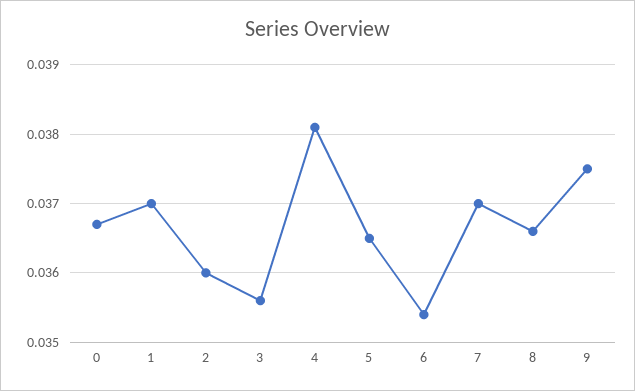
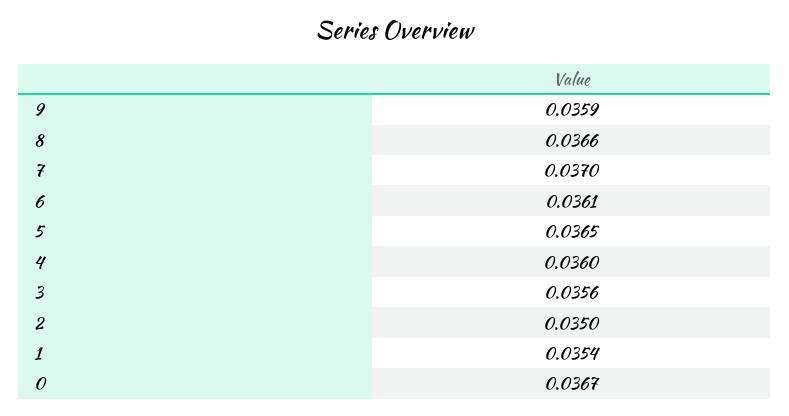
1: 0.037 -> 0.0354
2: 0.036 -> 0.035
4: 0.0381 -> 0.036
6: 0.0354 -> 0.0361
9: 0.0375 -> 0.0359

